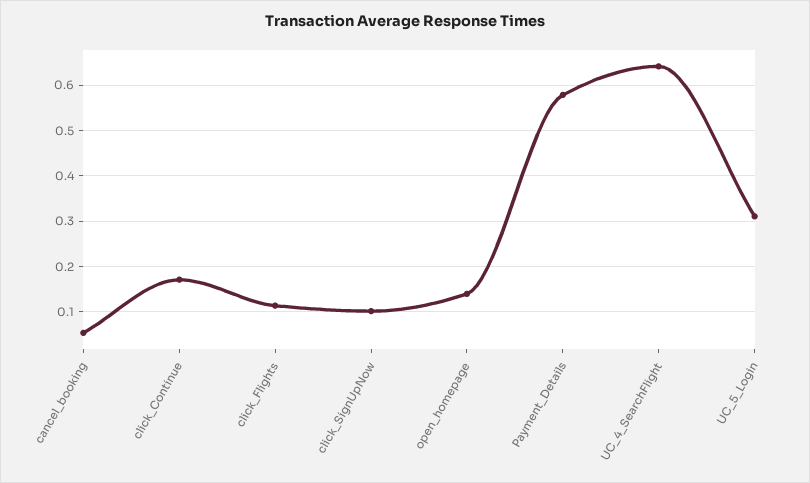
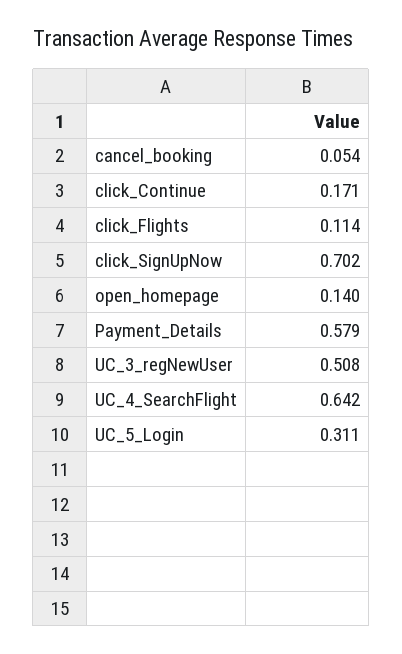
click_SignUpNow: 0.1 -> 0.702
UC_3_regNewUser: none -> 0.508

